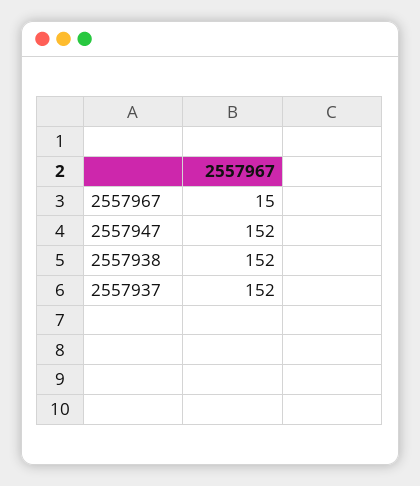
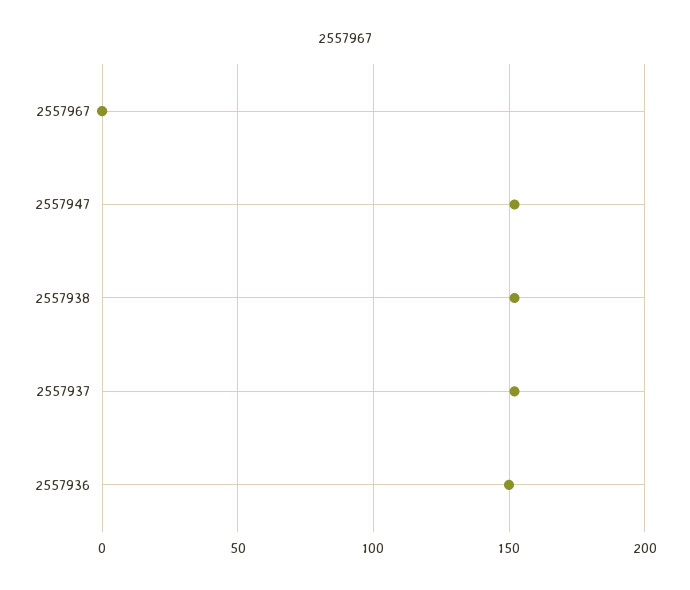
2557967: 15 -> 0
2557936: none -> 150

